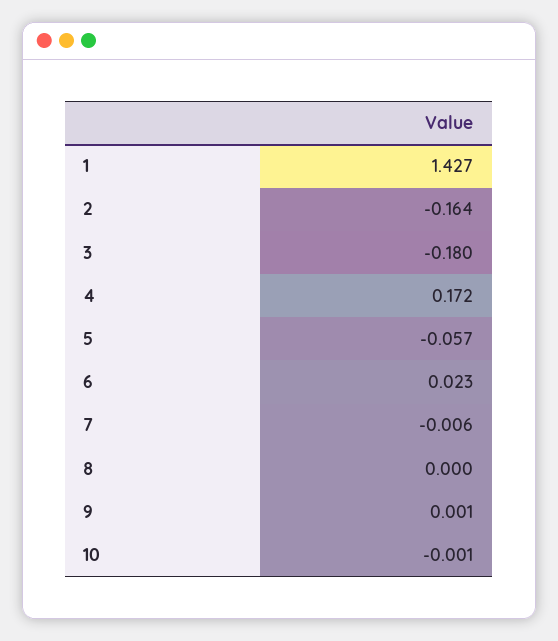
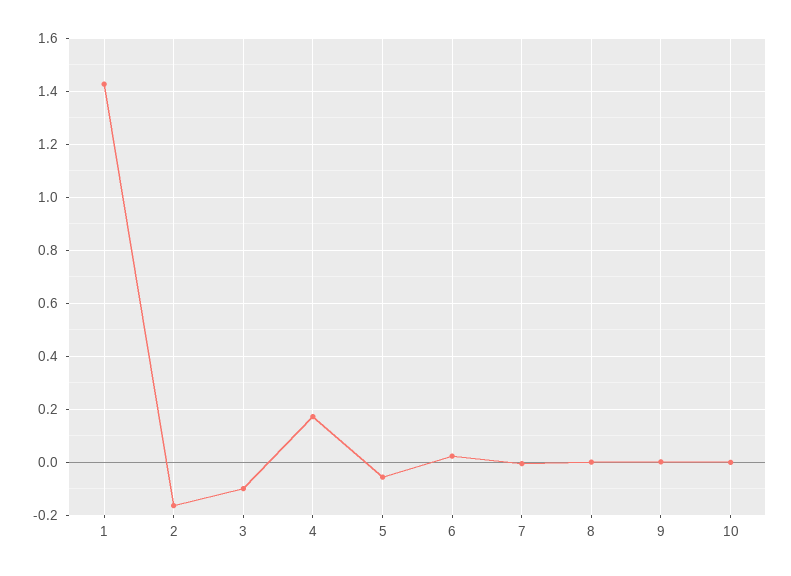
3: -0.18 -> -0.1

